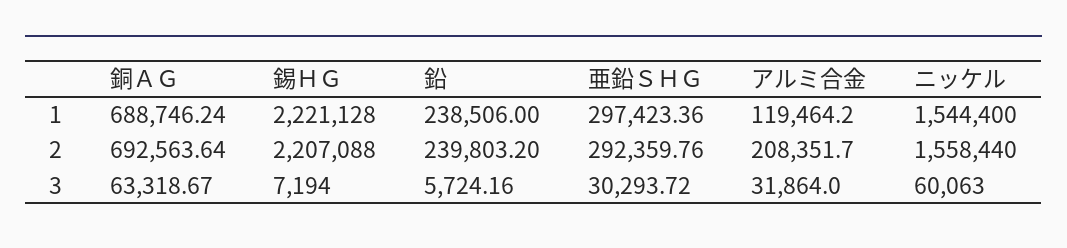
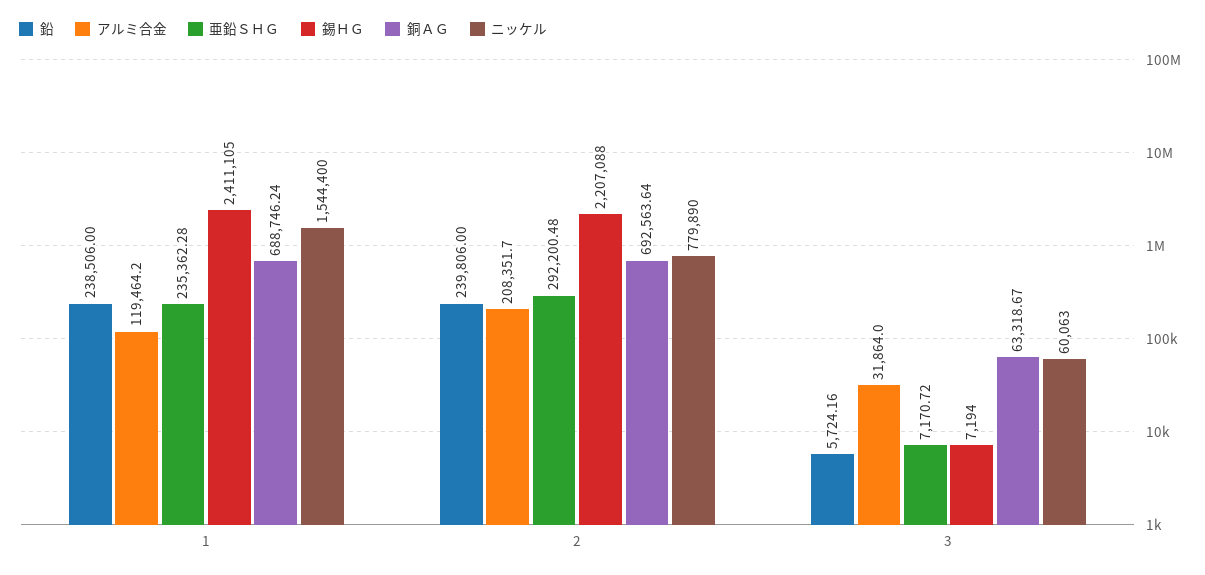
錫ＨＧ, 1: 2221128 -> 2411105
亜鉛ＳＨＧ, 1: 297423.36 -> 235362.28
鉛, 2: 239803.2 -> 239806
亜鉛ＳＨＧ, 2: 292359.76 -> 292200.48
ニッケル, 2: 1558440 -> 779890
亜鉛ＳＨＧ, 3: 30293.72 -> 7170.72

